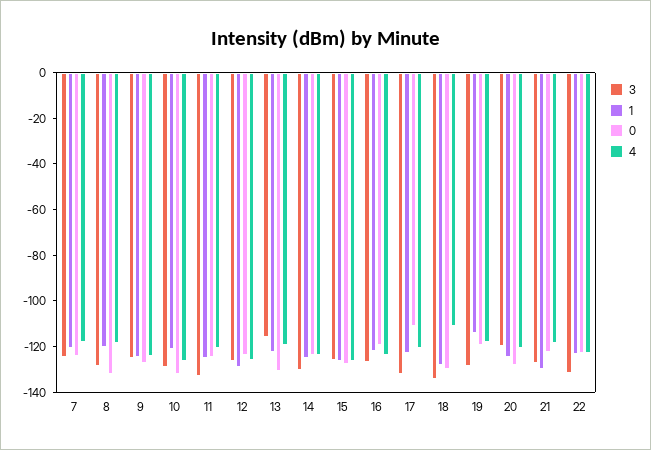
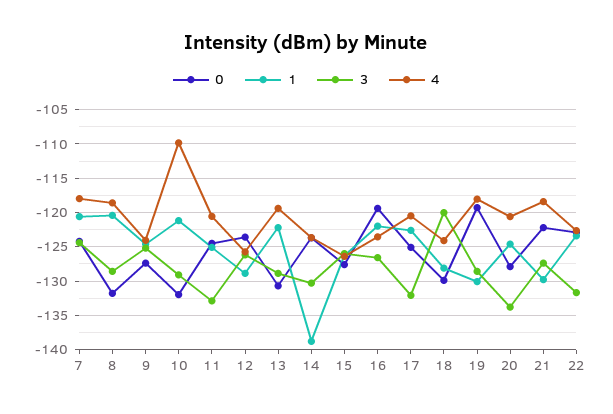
4, 10: -125 -> -110
3, 13: -115 -> -129
1, 14: -125 -> -139
0, 17: -110 -> -125
3, 18: -135 -> -120
4, 18: -110 -> -124
1, 19: -115 -> -130
3, 20: -120 -> -134

